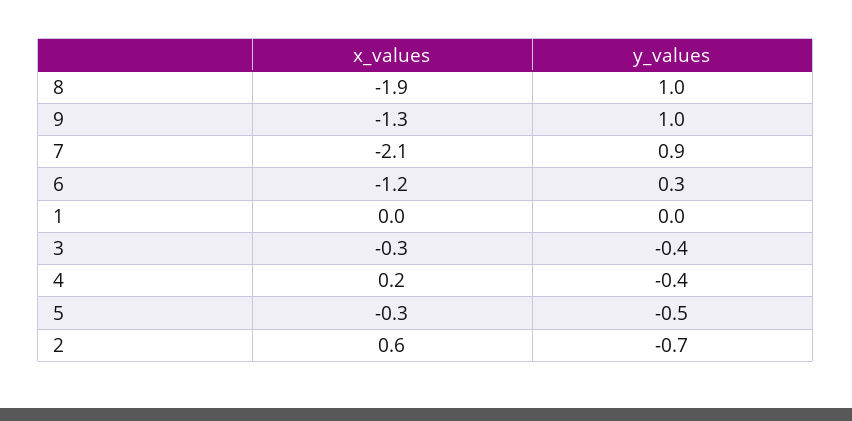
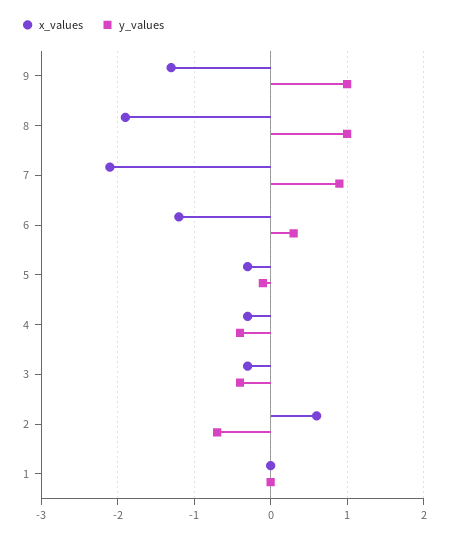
x_values, 4: 0.2 -> -0.3
y_values, 5: -0.5 -> -0.1

